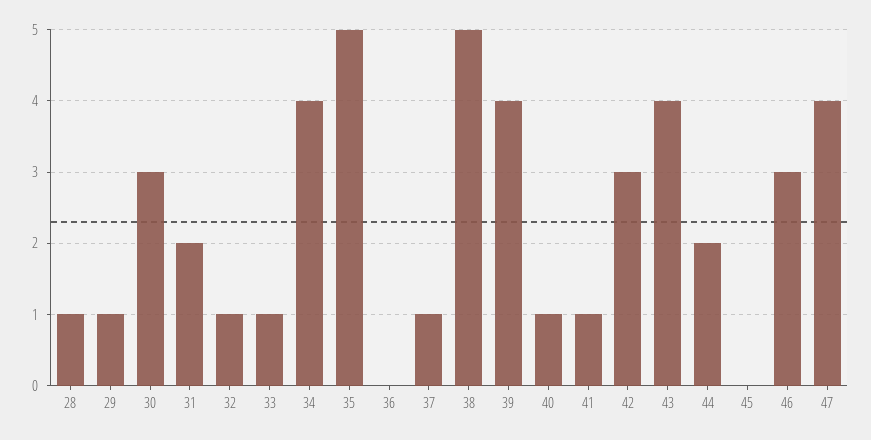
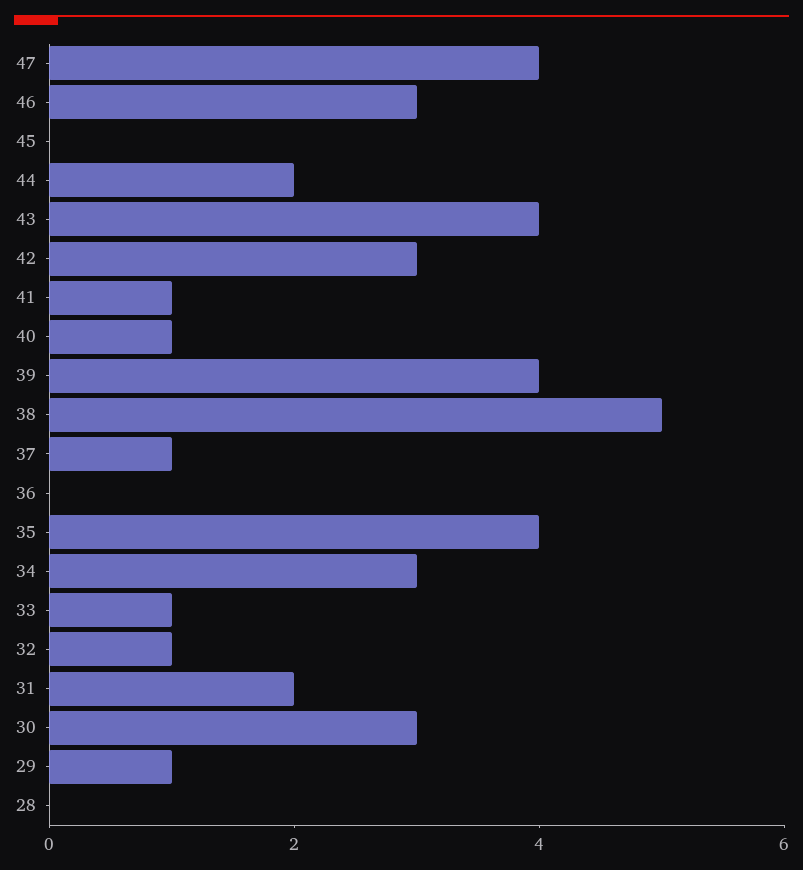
28: 1 -> 0
34: 4 -> 3
35: 5 -> 4

